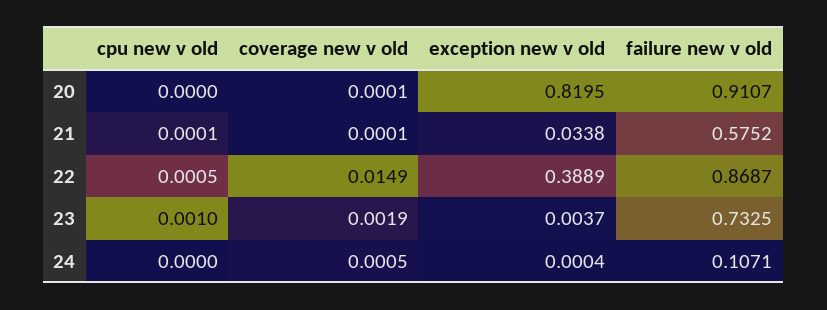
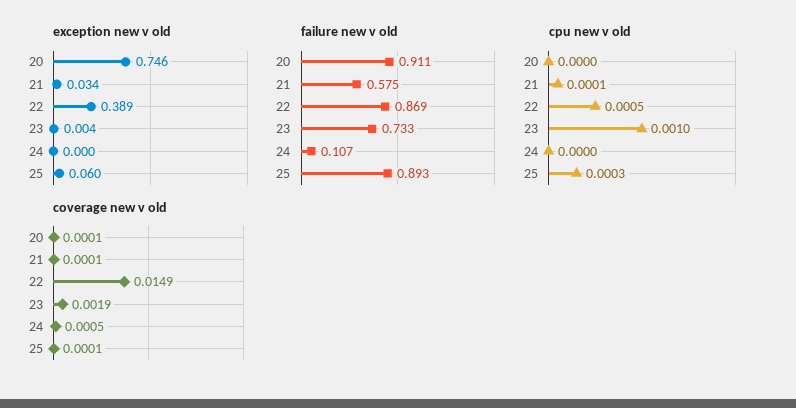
exception new v old, 20: 0.8195 -> 0.746
exception new v old, 25: none -> 0.06
failure new v old, 25: none -> 0.893
cpu new v old, 25: none -> 0.0003
coverage new v old, 25: none -> 0.0001

